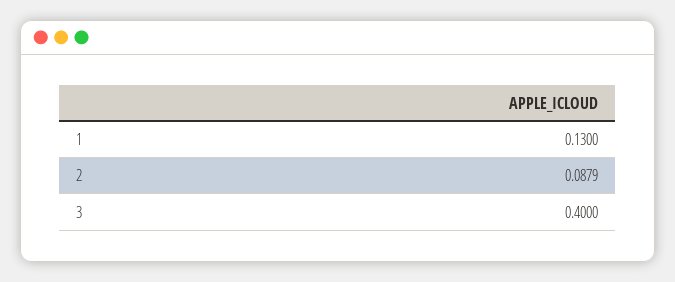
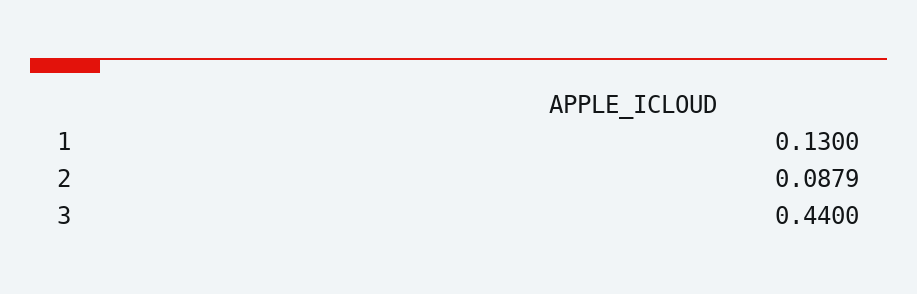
3: 0.4 -> 0.44

